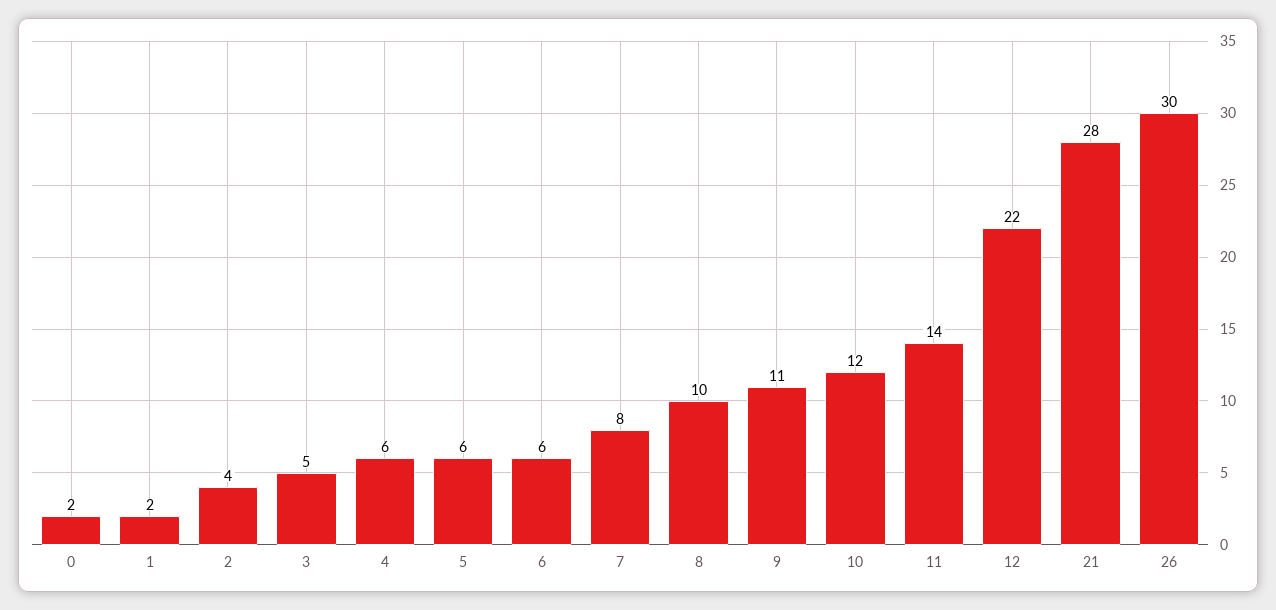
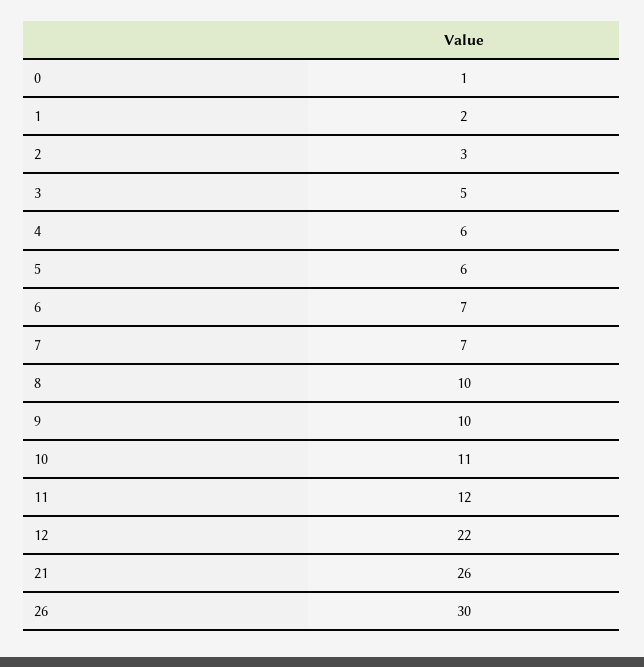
0: 2 -> 1
2: 4 -> 3
6: 6 -> 7
7: 8 -> 7
9: 11 -> 10
10: 12 -> 11
11: 14 -> 12
21: 28 -> 26

